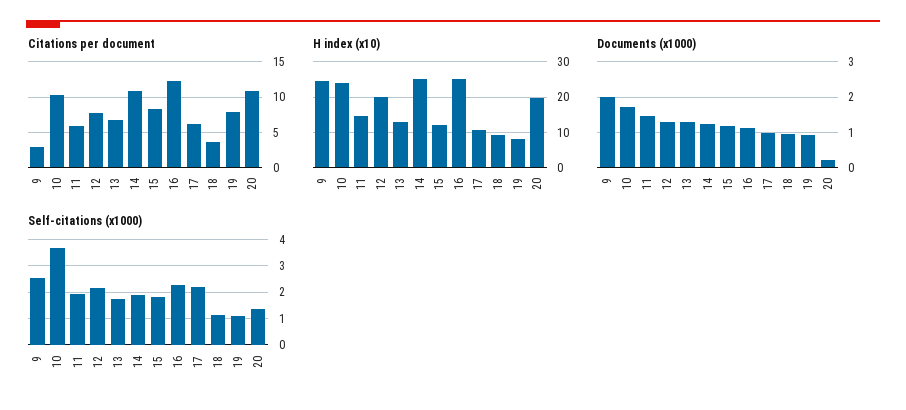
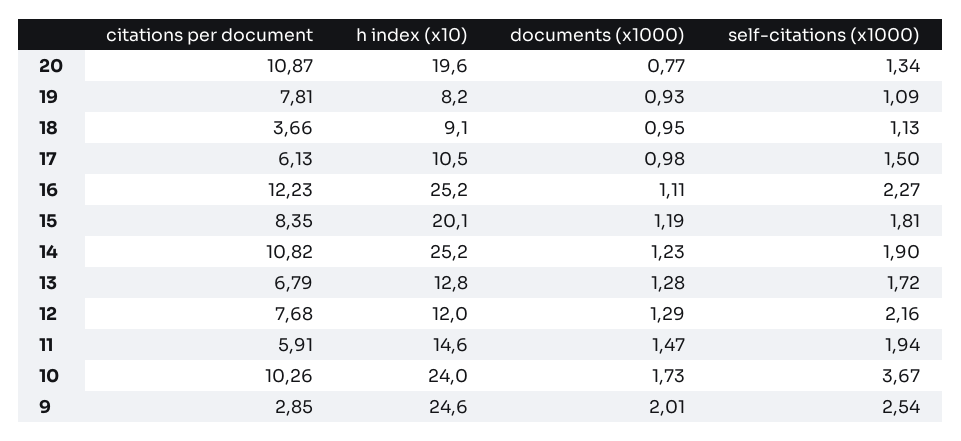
H index (x10), 12: 20 -> 12
H index (x10), 15: 12 -> 20.1
Documents (x1000), 20: 0.2 -> 0.77
Self-citations (x1000), 17: 2.25 -> 1.5

